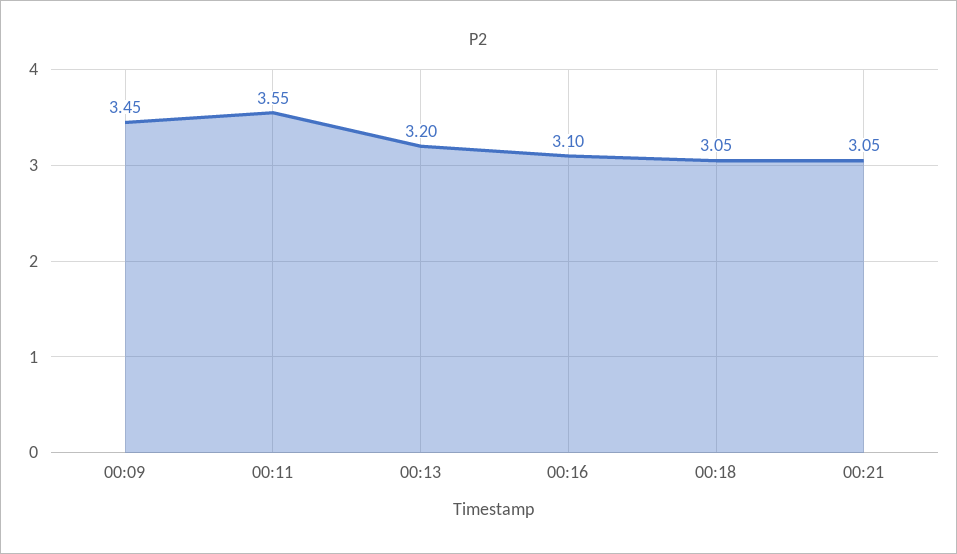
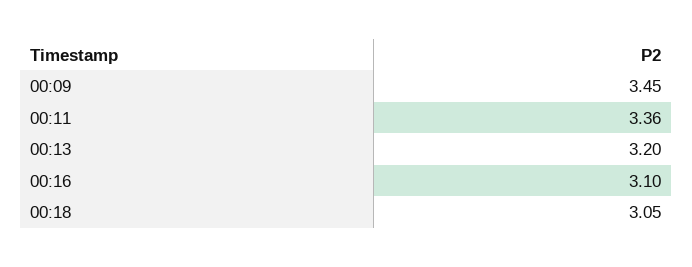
00:11: 3.55 -> 3.36
00:21: 3.05 -> none

